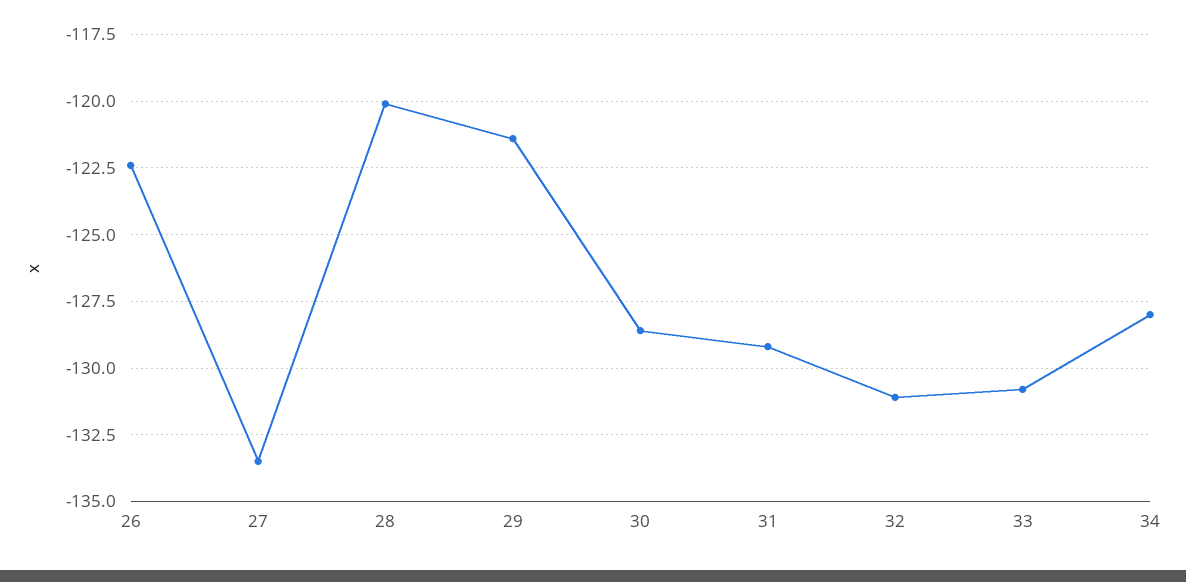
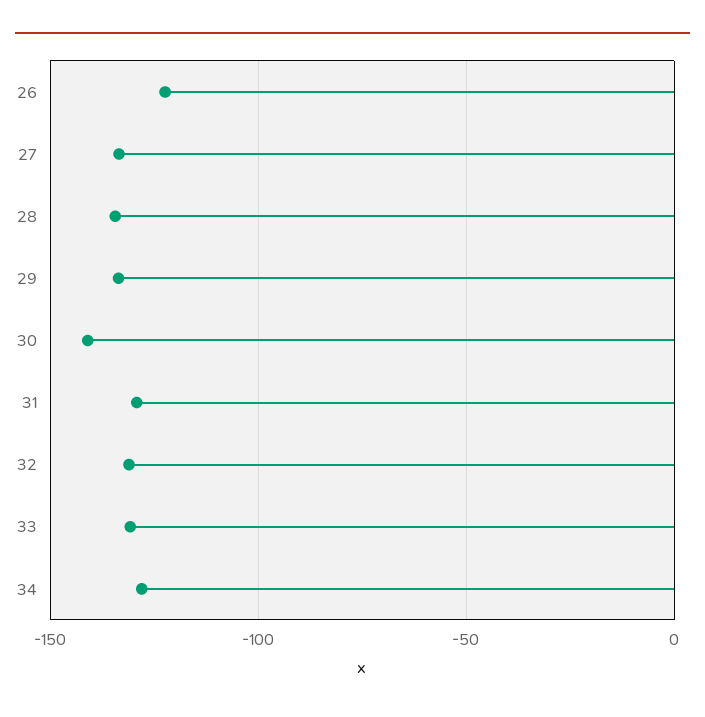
28: -120 -> -135
29: -121.5 -> -135
30: -128.5 -> -140

